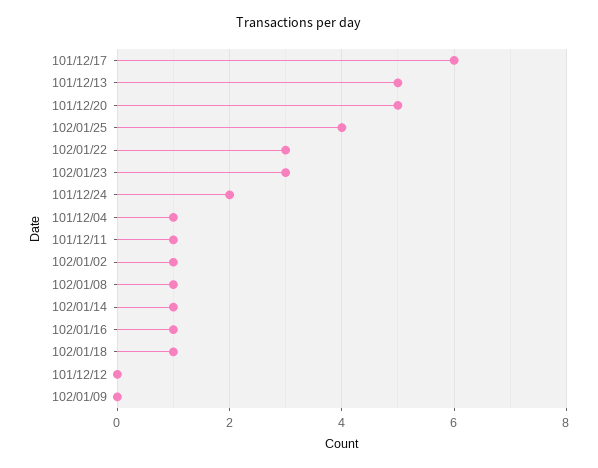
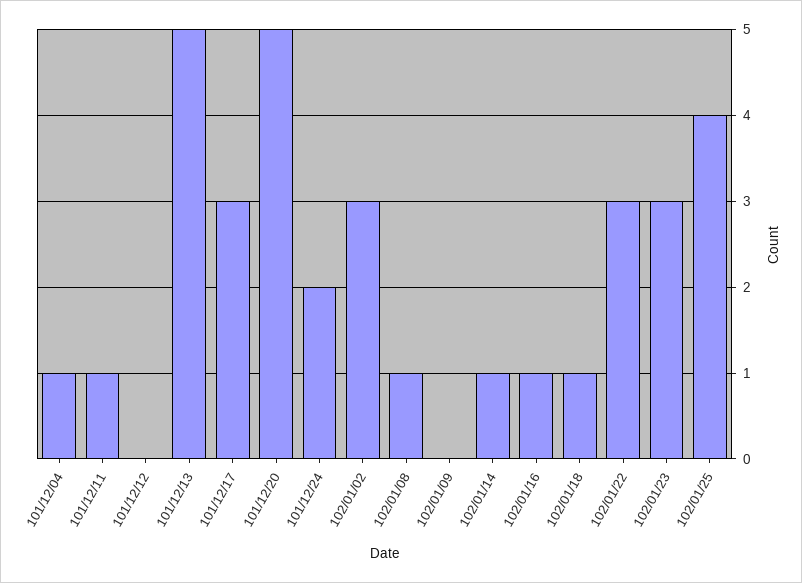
101/12/17: 6 -> 3
102/01/02: 1 -> 3

